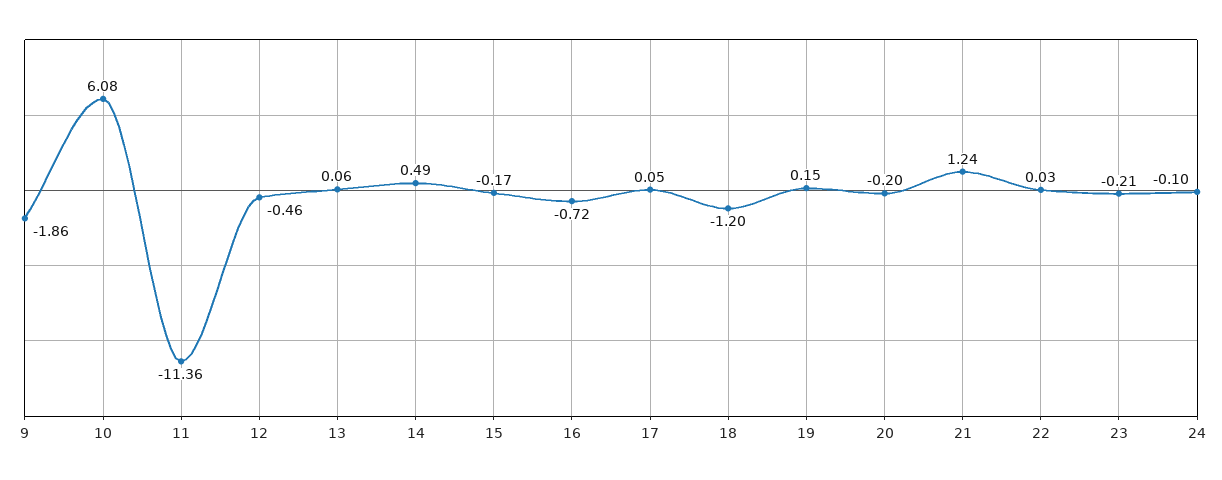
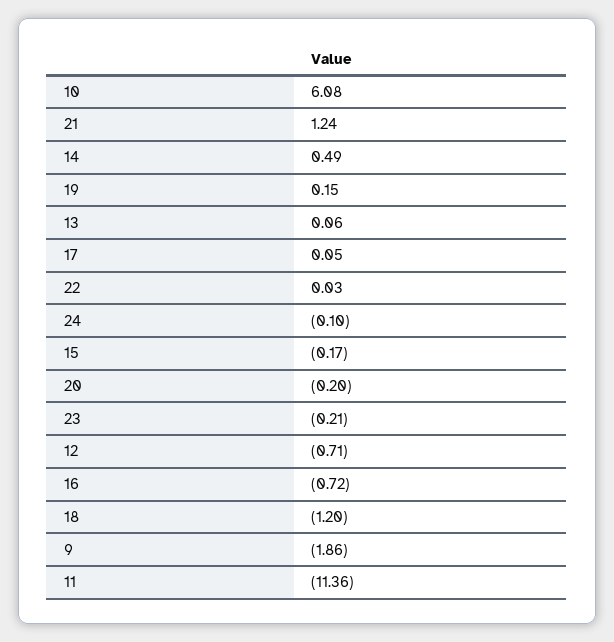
12: -0.46 -> -0.71

